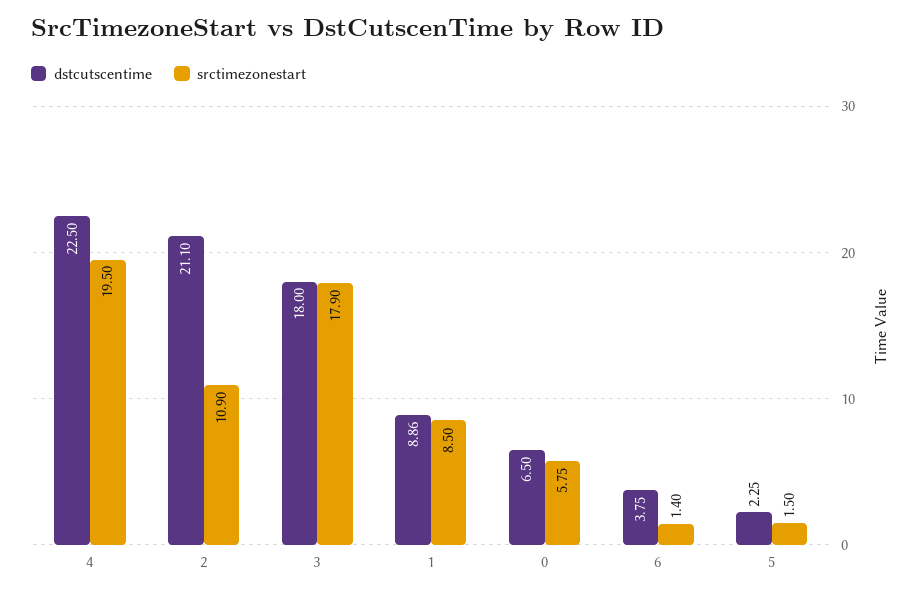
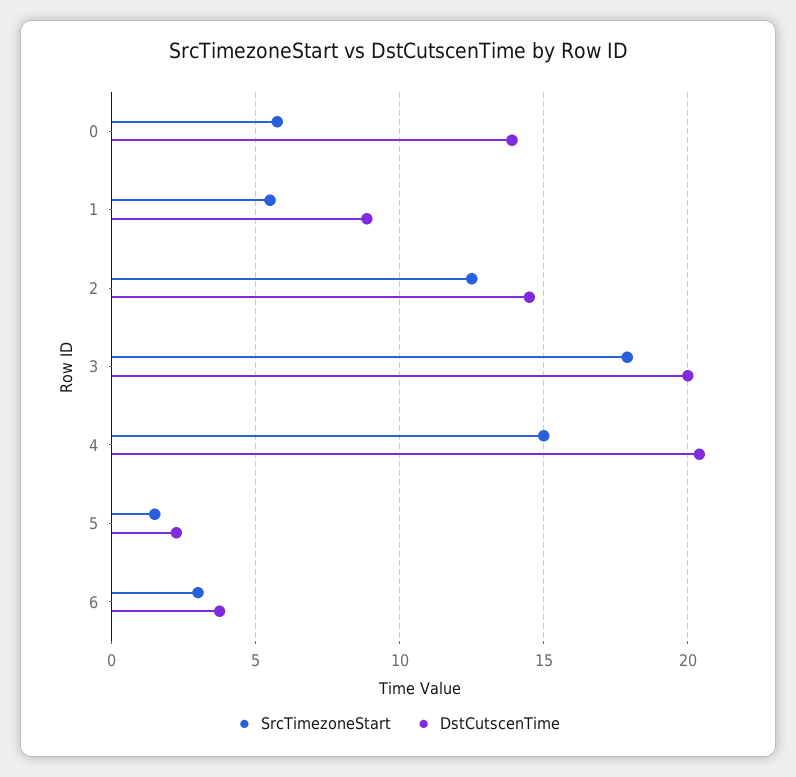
dstcutscentime, 4: 22.5 -> 20.5
srctimezonestart, 4: 19.5 -> 15
dstcutscentime, 2: 21.1 -> 14.5
srctimezonestart, 2: 10.9 -> 12.5
dstcutscentime, 3: 18 -> 20
srctimezonestart, 1: 8.5 -> 5.5
dstcutscentime, 0: 6.5 -> 14
srctimezonestart, 6: 1.4 -> 3

